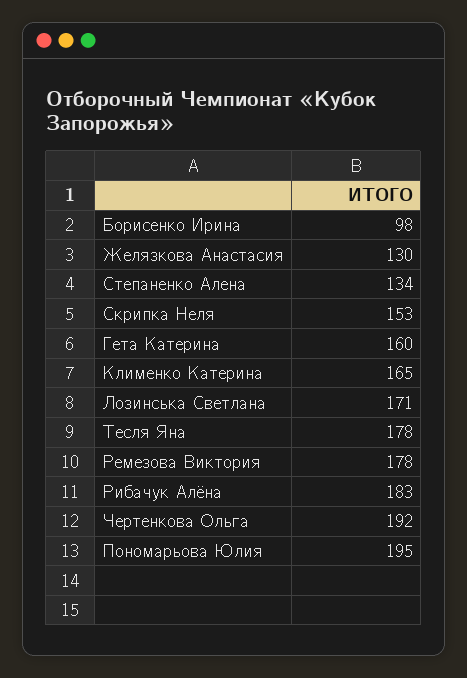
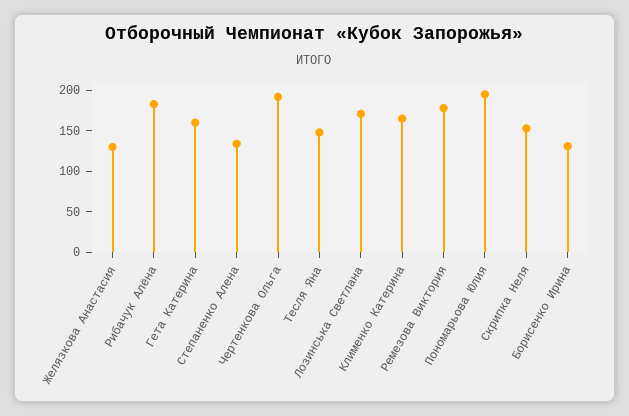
Борисенко Ирина: 98 -> 130
Тесля Яна: 178 -> 150

